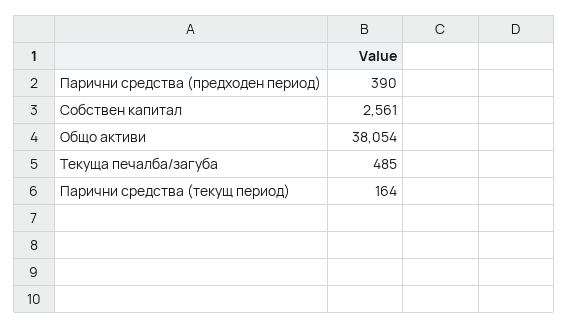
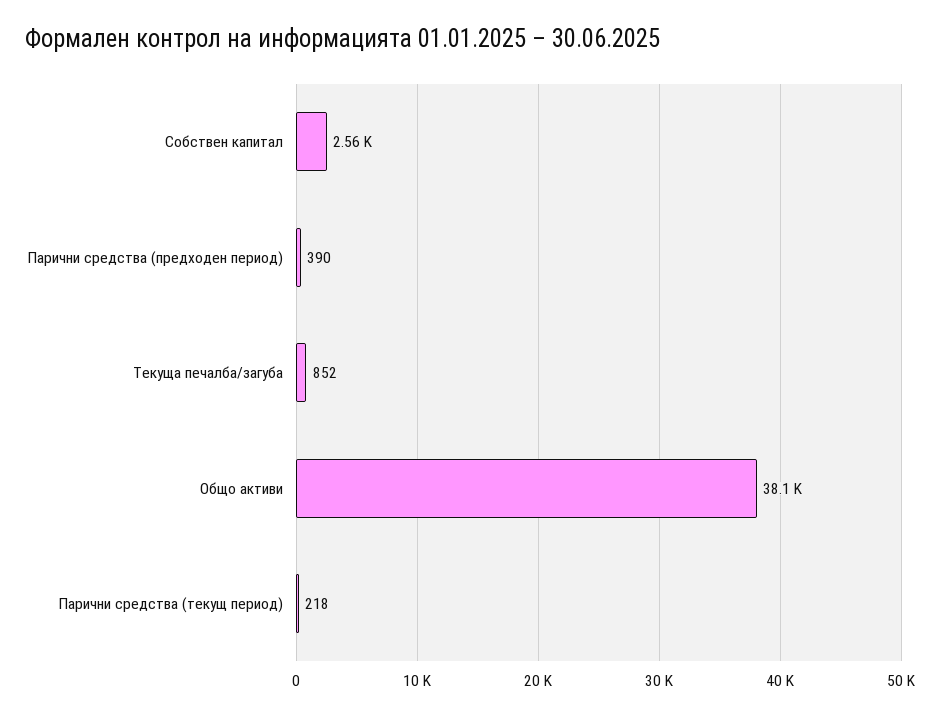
Текуща печалба/загуба: 485 -> 852
Парични средства (текущ период): 164 -> 218

